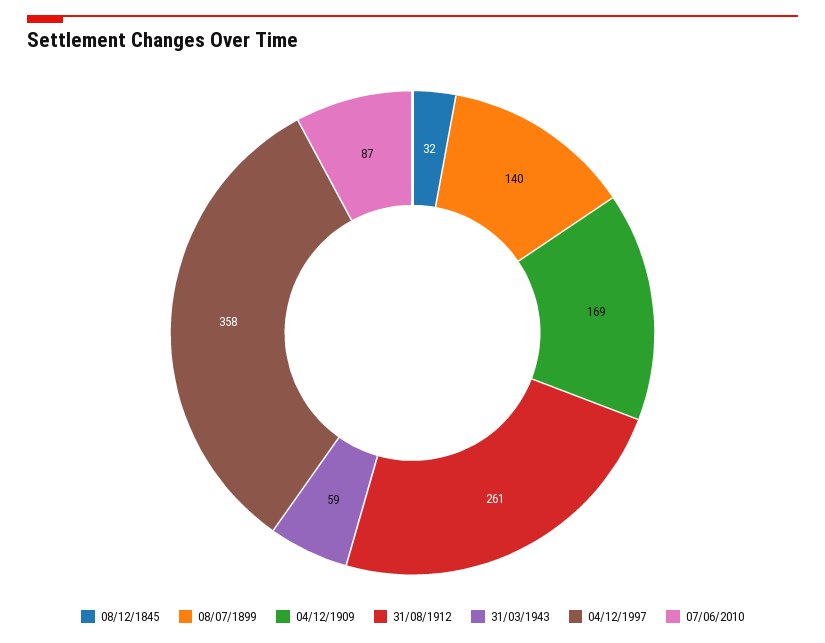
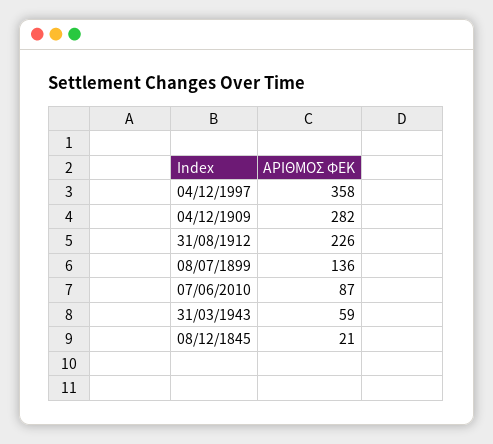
08/12/1845: 32 -> 21
08/07/1899: 140 -> 136
04/12/1909: 169 -> 282
31/08/1912: 261 -> 226

